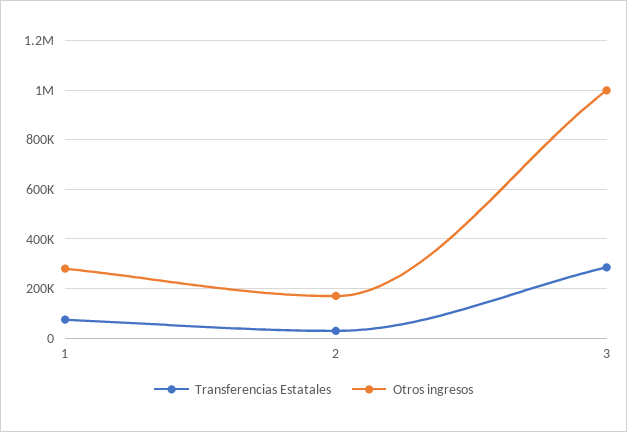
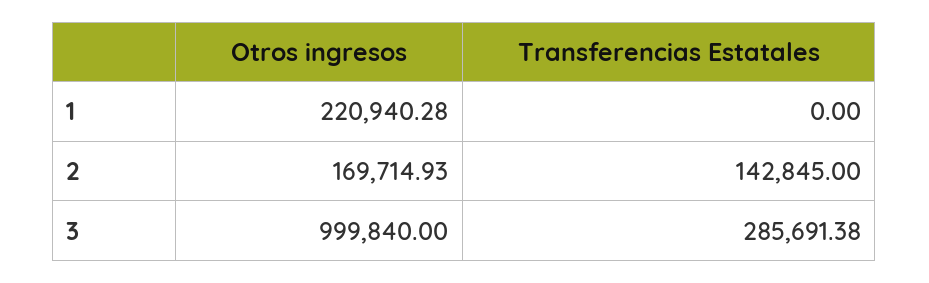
Transferencias Estatales, 1: 75000 -> 0
Otros ingresos, 1: 275000 -> 220940.28
Transferencias Estatales, 2: 25000 -> 142845

